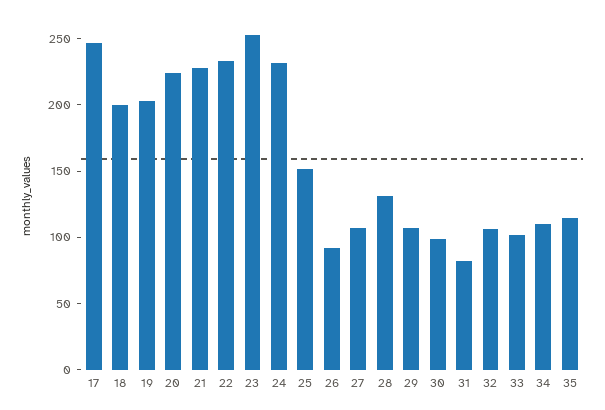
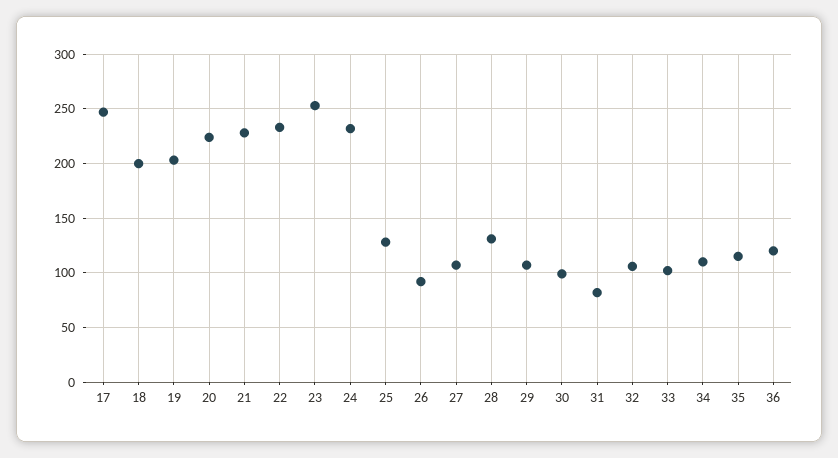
25: 150 -> 130
36: none -> 120

